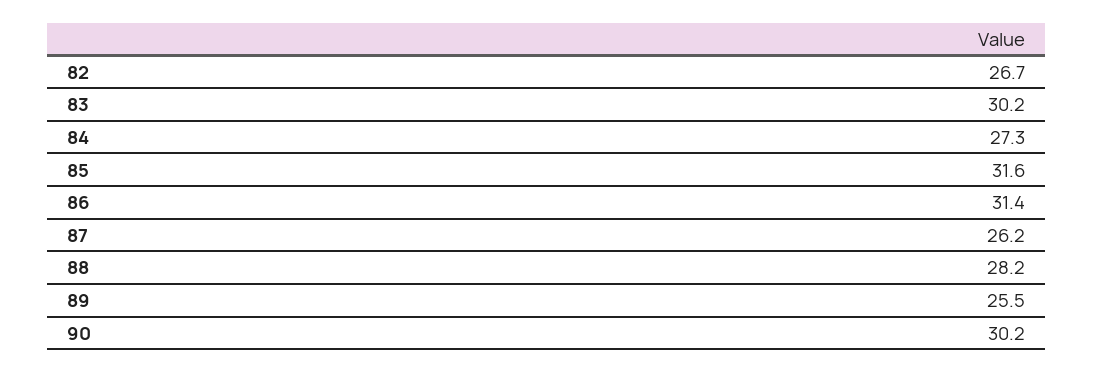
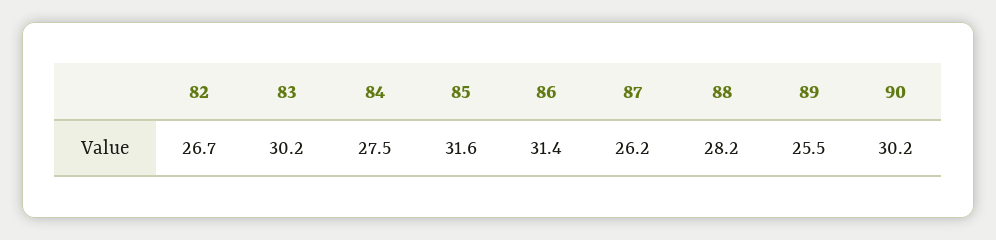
84: 27.3 -> 27.5

